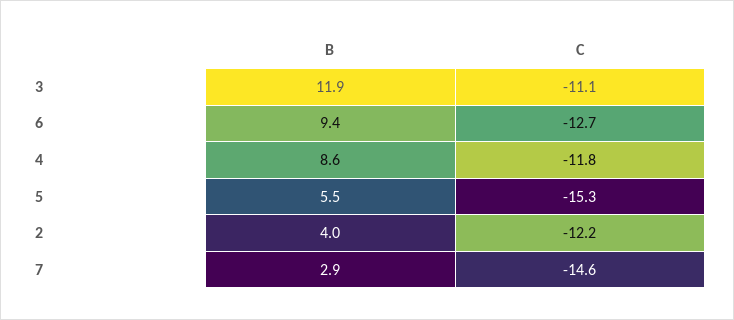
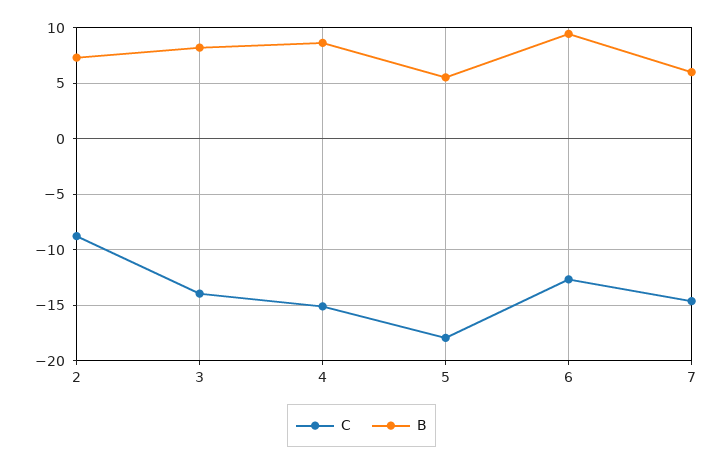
B, 3: 11.9 -> 8
C, 3: -11.1 -> -14
C, 4: -11.8 -> -15
C, 5: -15.3 -> -18
B, 2: 4 -> 7
C, 2: -12.2 -> -9
B, 7: 2.9 -> 6

